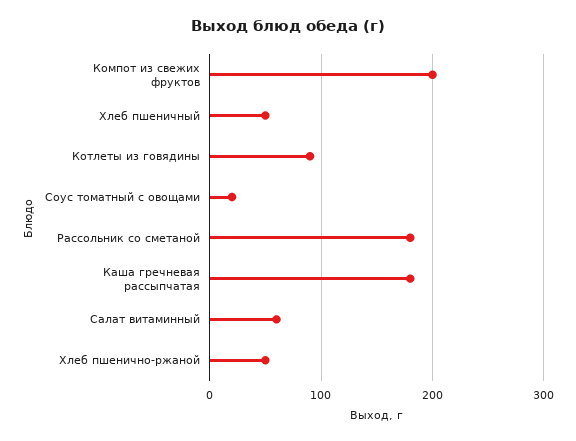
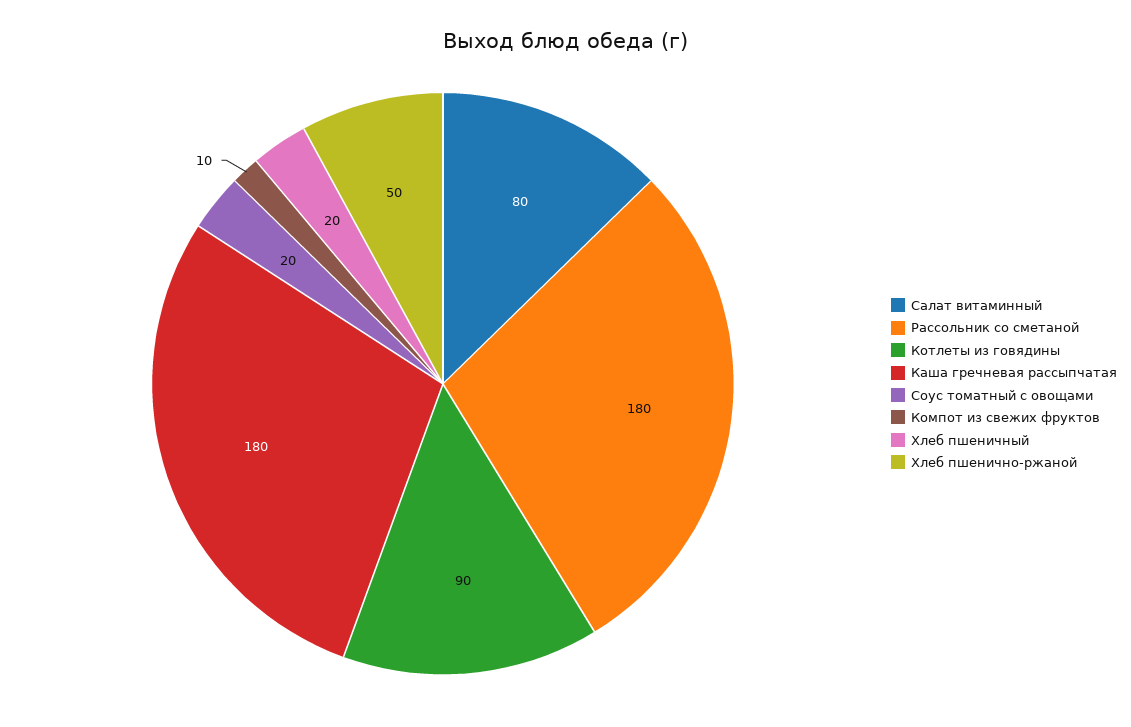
Компот из свежих фруктов: 200 -> 10
Хлеб пшеничный: 50 -> 20
Салат витаминный: 60 -> 80

